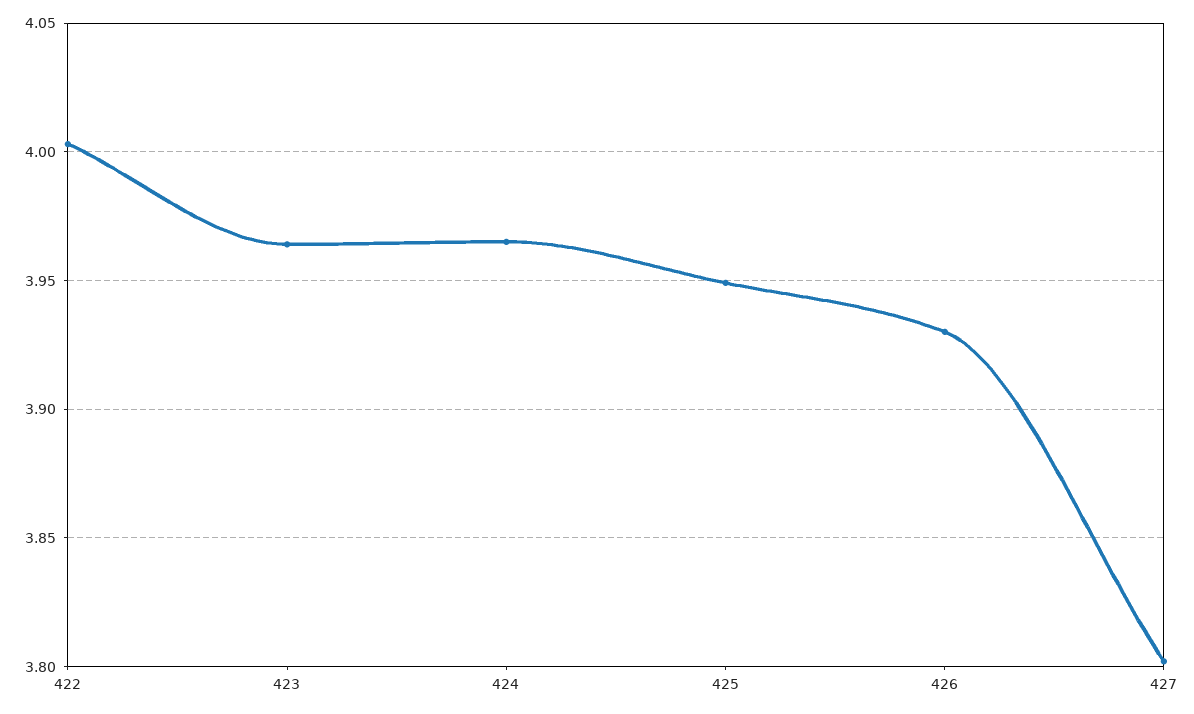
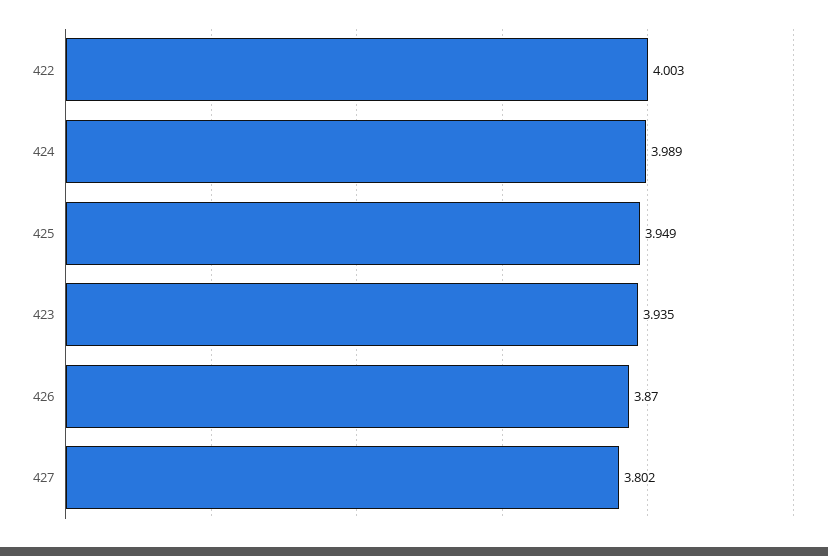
423: 3.965 -> 3.935
424: 3.965 -> 3.989
426: 3.93 -> 3.87

